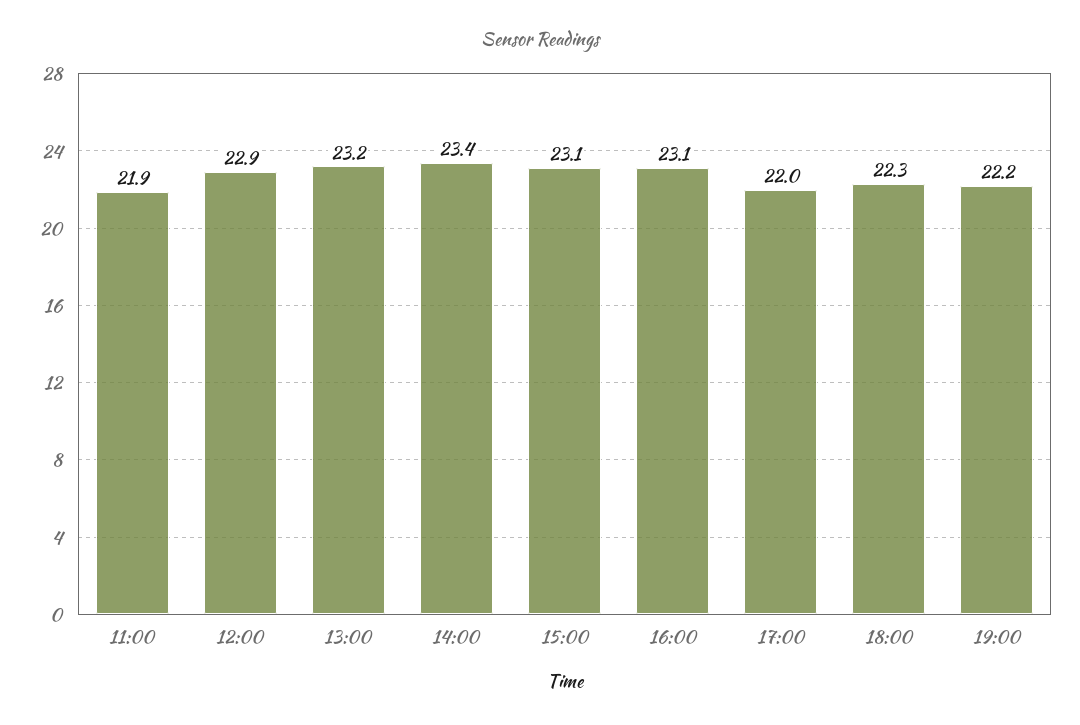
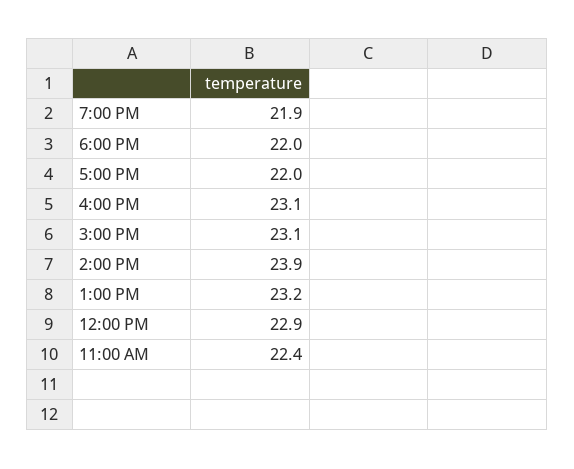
11:00: 21.9 -> 22.4
14:00: 23.4 -> 23.9
18:00: 22.3 -> 22
19:00: 22.2 -> 21.9

